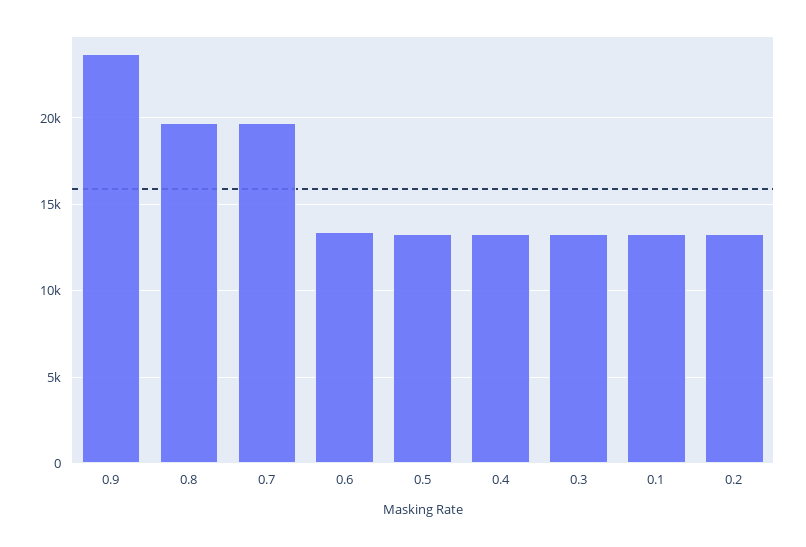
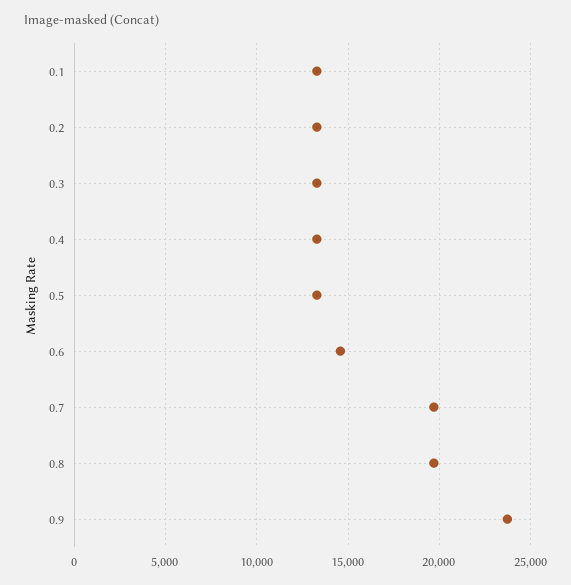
0.6: 13500 -> 14500

